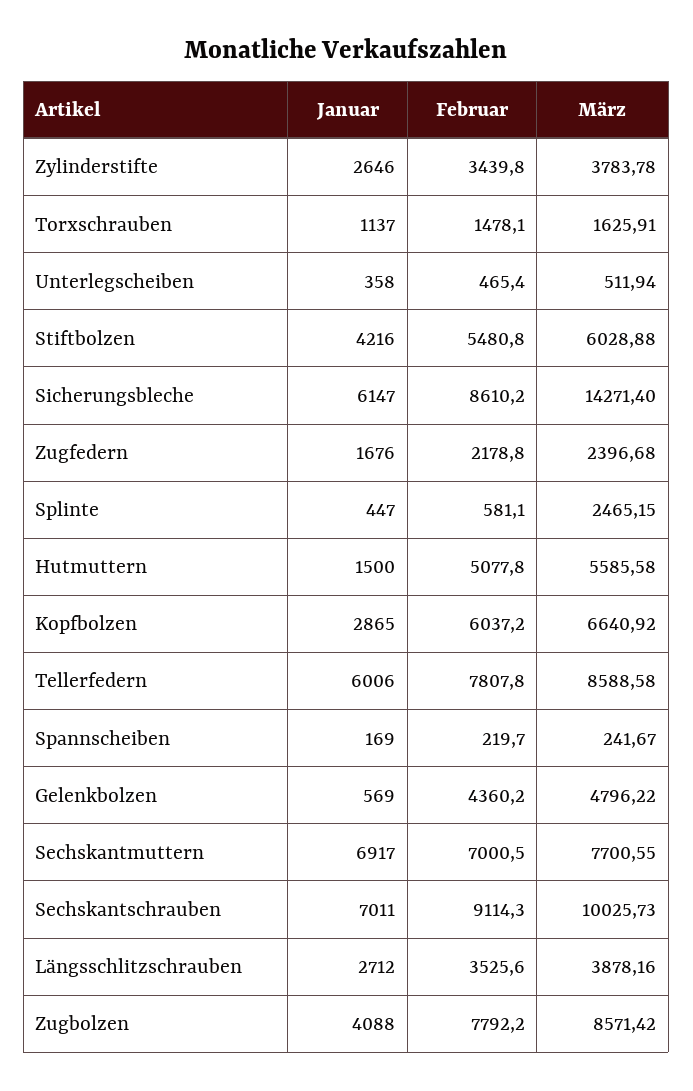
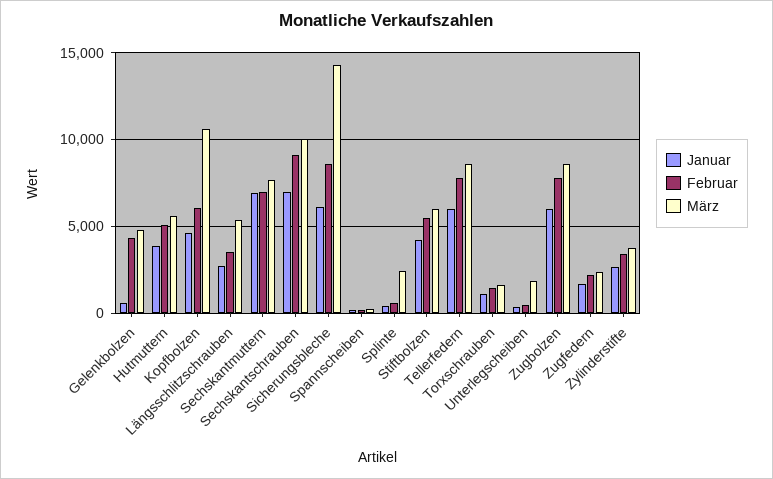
März, Unterlegscheiben: 511.94 -> 2000
Januar, Hutmuttern: 1500 -> 4000
Januar, Kopfbolzen: 2865 -> 4500
März, Kopfbolzen: 6640.92 -> 10500
März, Längsschlitzschrauben: 3878.16 -> 5500
Januar, Zugbolzen: 4088 -> 6000

